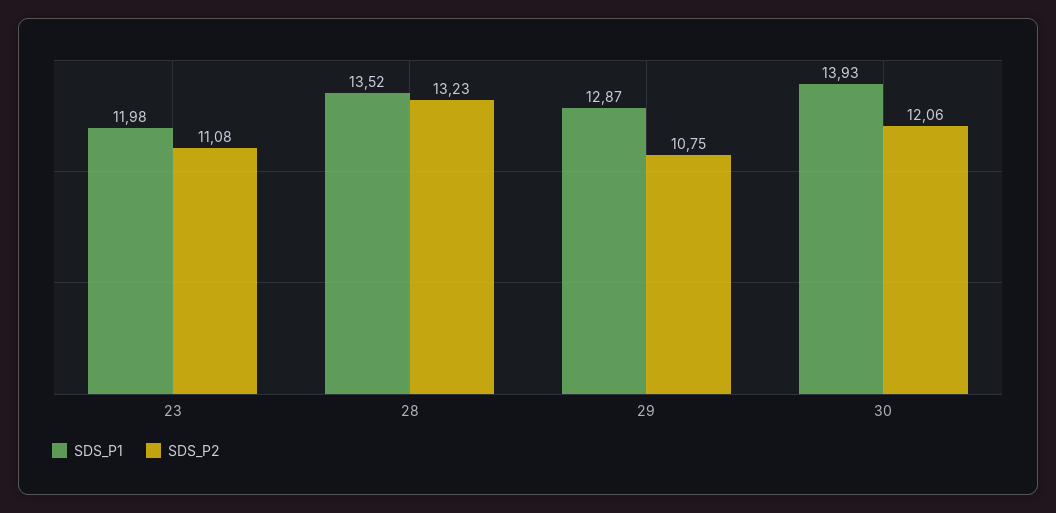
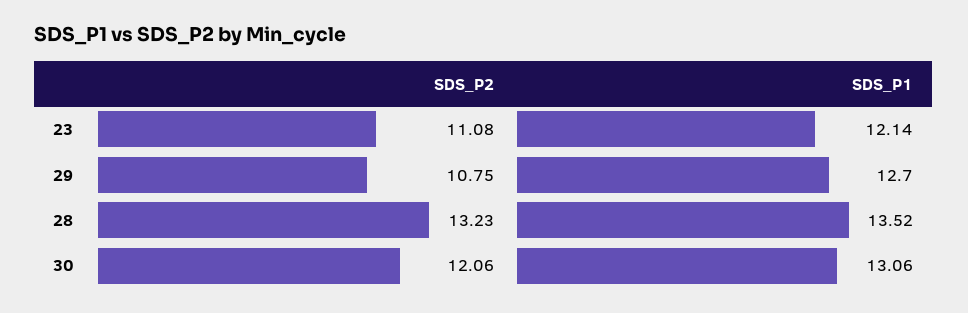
SDS_P1, 23: 11.98 -> 12.14
SDS_P1, 29: 12.87 -> 12.7
SDS_P1, 30: 13.93 -> 13.06

